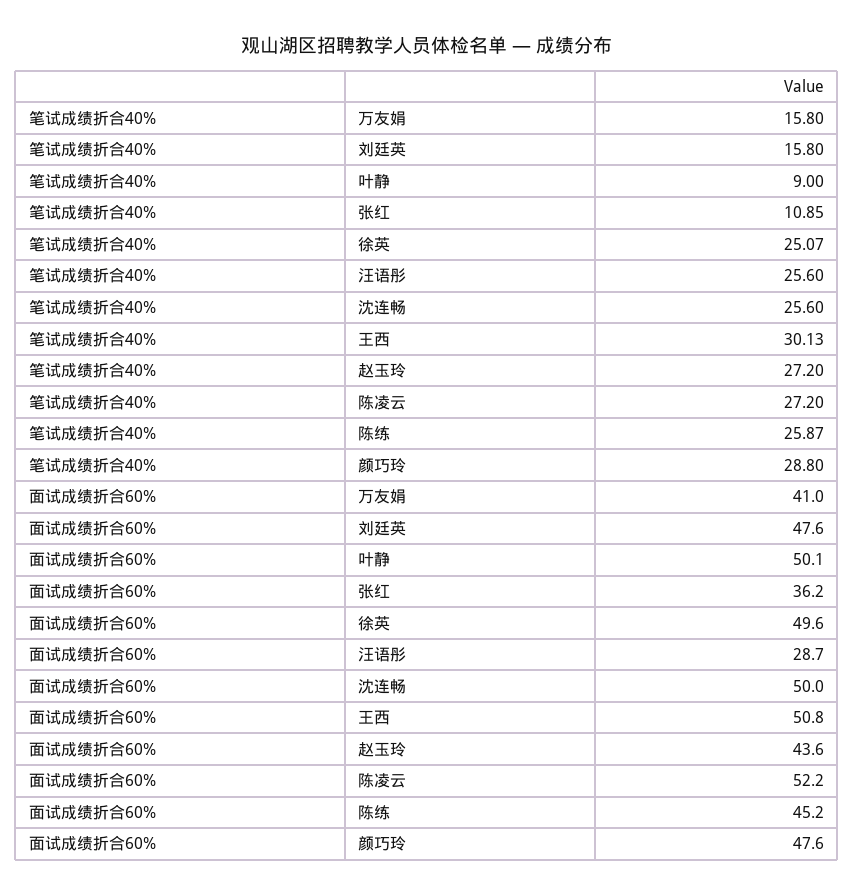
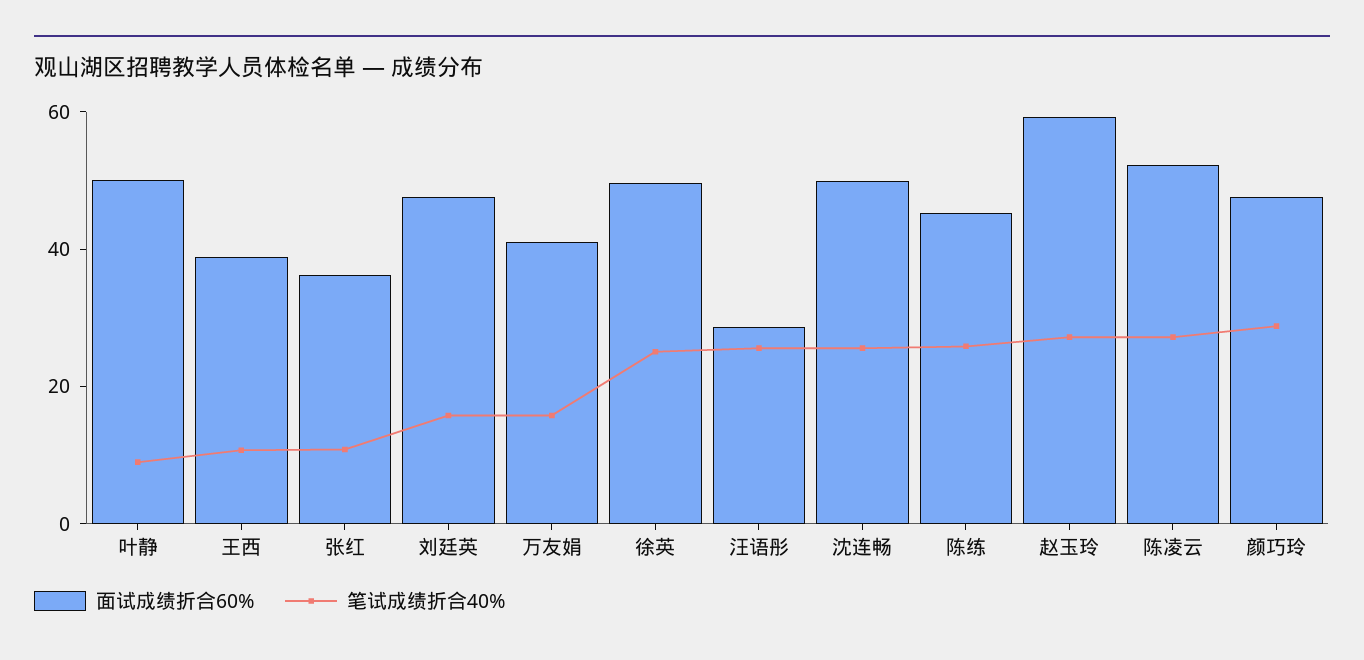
笔试成绩折合40%, 王西: 30.13 -> 10
面试成绩折合60%, 王西: 50.8 -> 40
面试成绩折合60%, 赵玉玲: 43.6 -> 60

